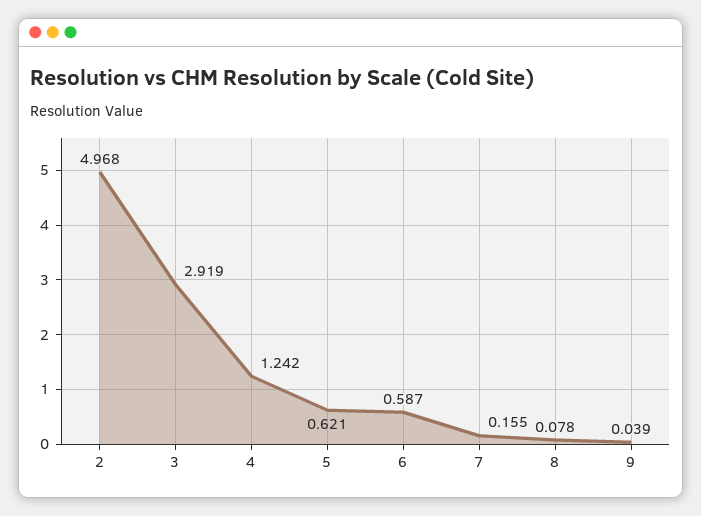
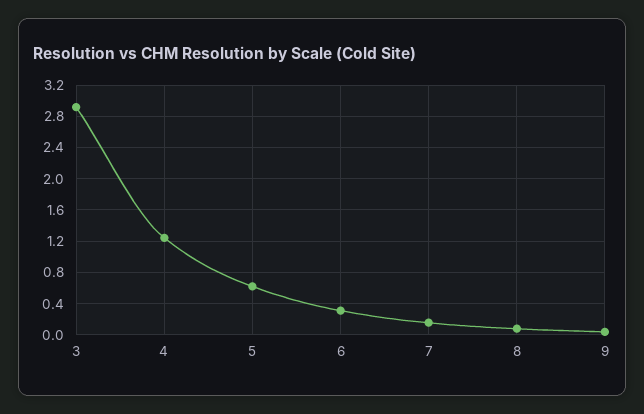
2: 4.968 -> none
6: 0.587 -> 0.3

